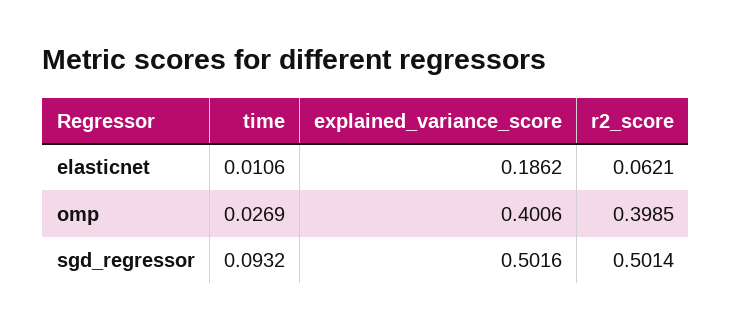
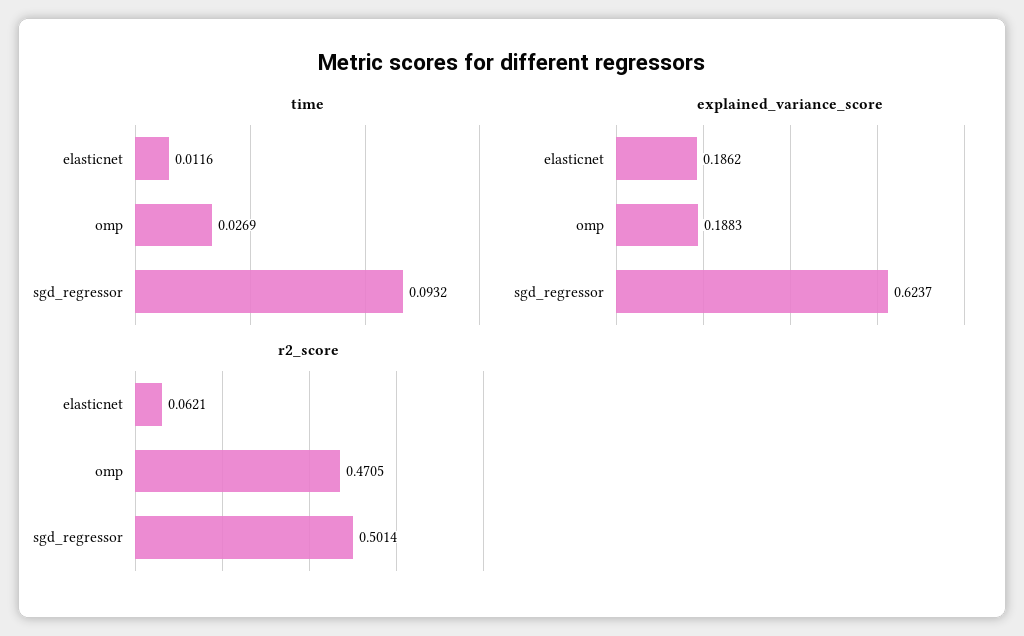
time, elasticnet: 0.0106 -> 0.0116
explained_variance_score, omp: 0.4006 -> 0.1883
r2_score, omp: 0.3985 -> 0.4705
explained_variance_score, sgd_regressor: 0.5016 -> 0.6237

